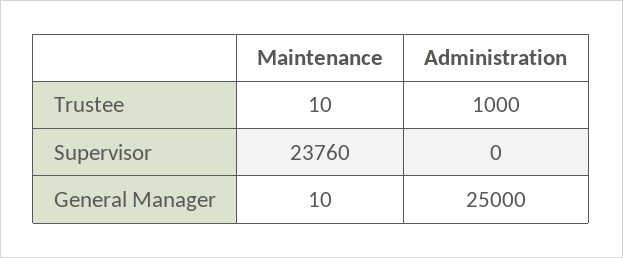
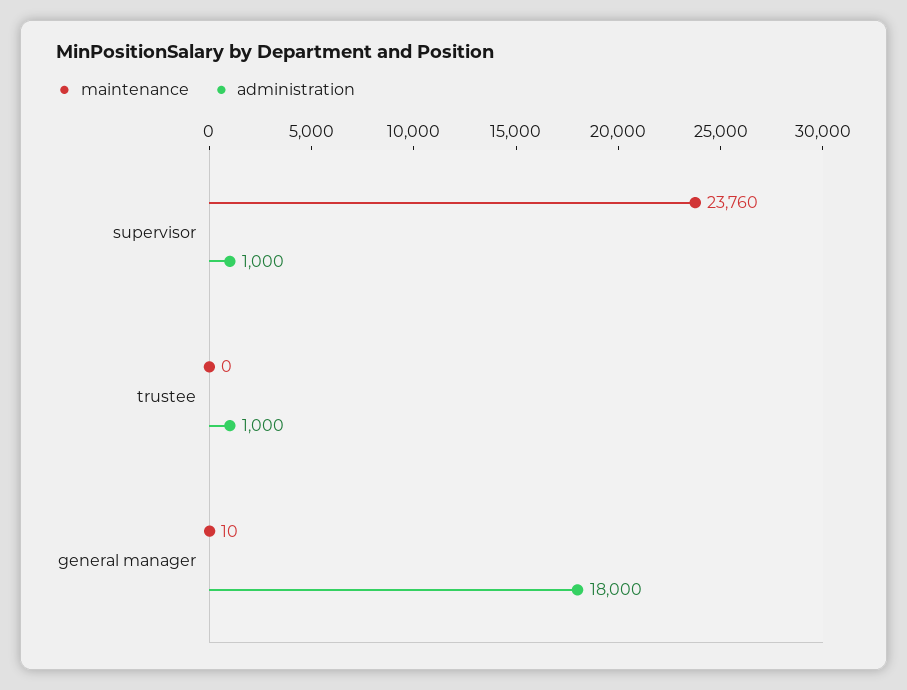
Maintenance, Trustee: 10 -> 0
Administration, Supervisor: 0 -> 1000
Administration, General Manager: 25000 -> 18000

